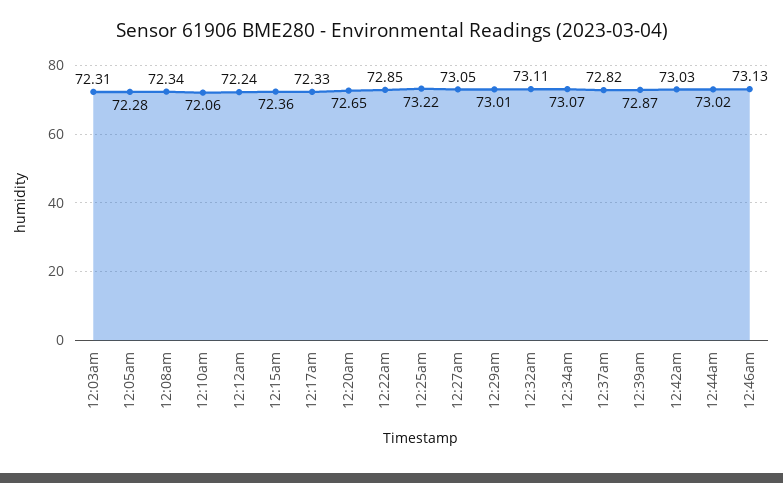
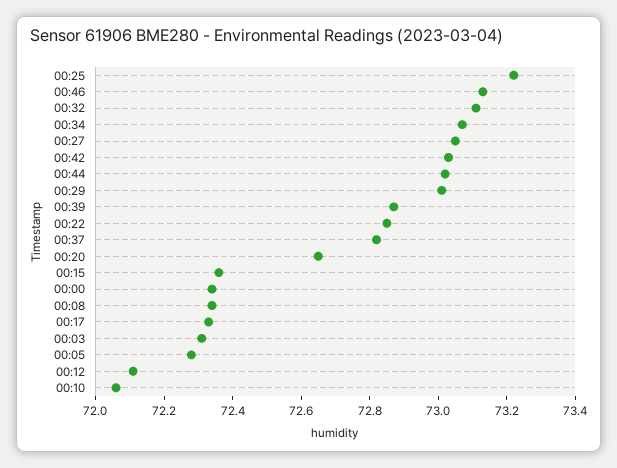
12:12am: 72.24 -> 72.1
00:00: none -> 72.35

